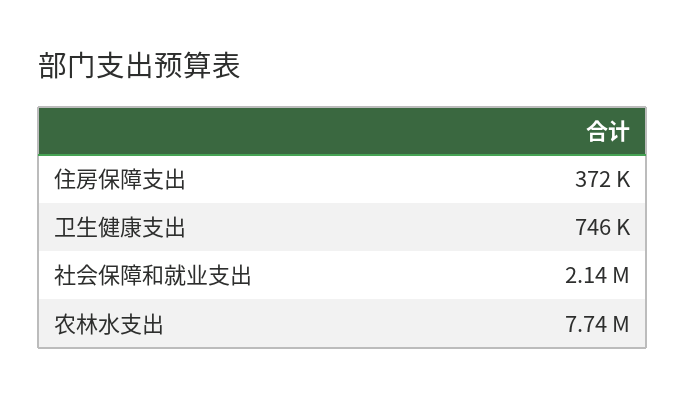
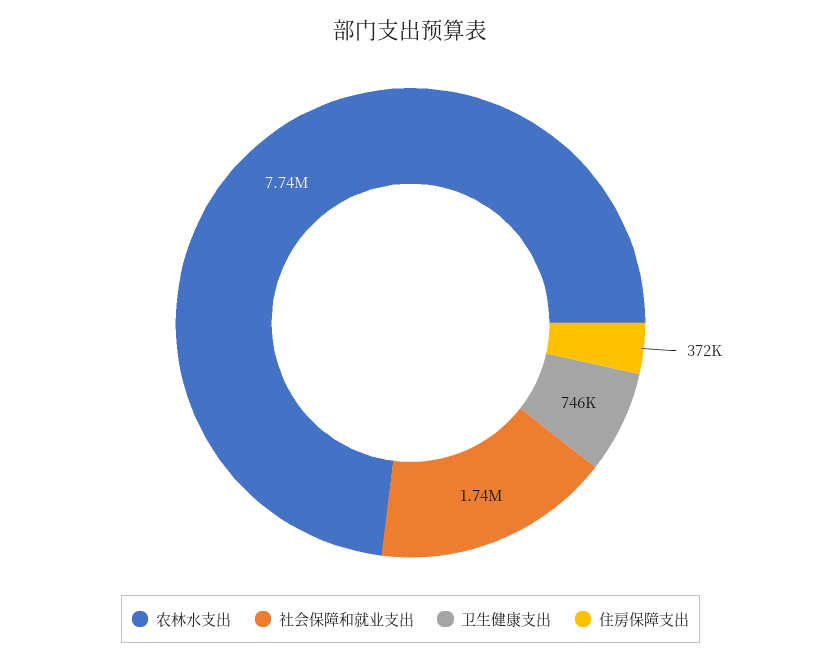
社会保障和就业支出: 2140000 -> 1740000

